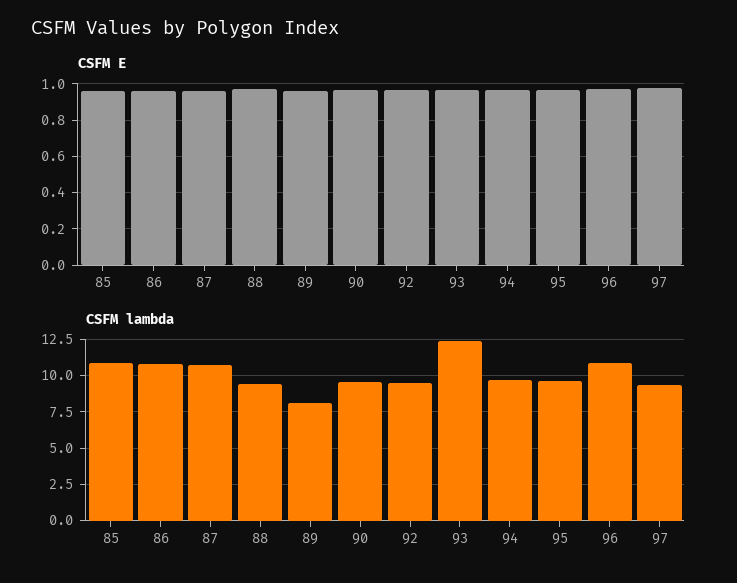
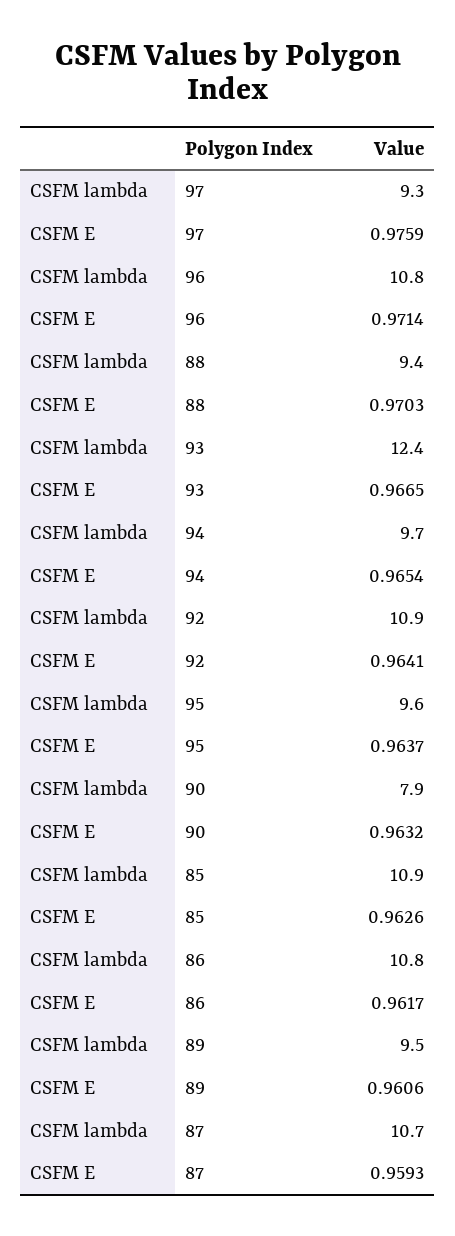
CSFM lambda, 89: 8 -> 9.5
CSFM lambda, 90: 9.5 -> 7.9
CSFM lambda, 92: 9.5 -> 10.9

